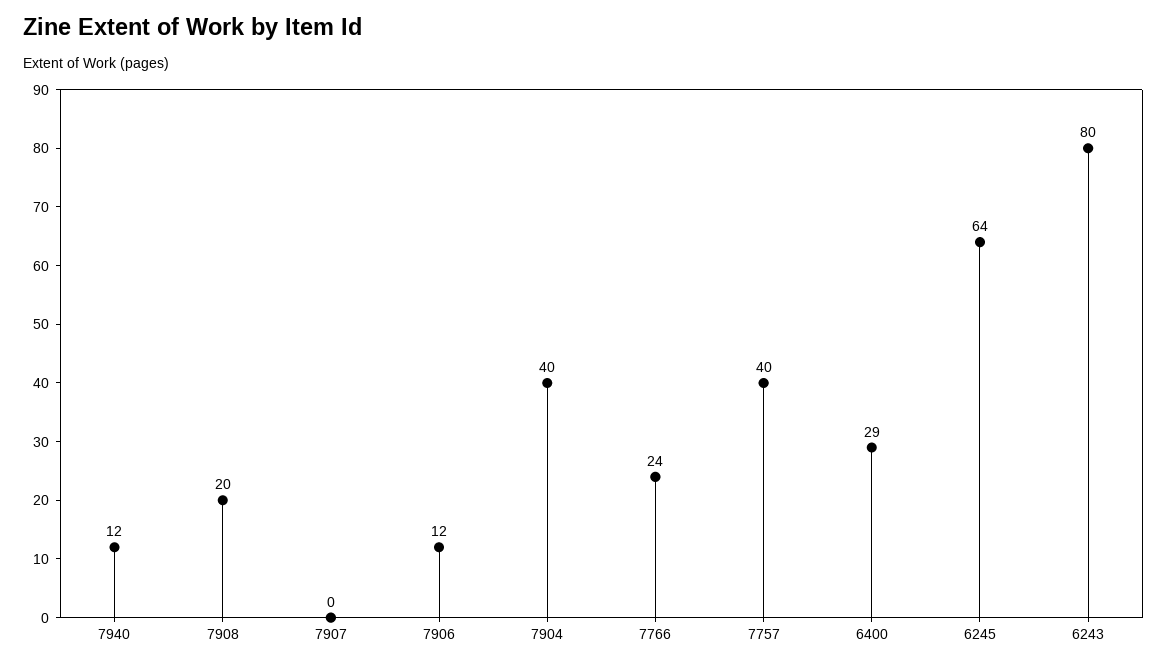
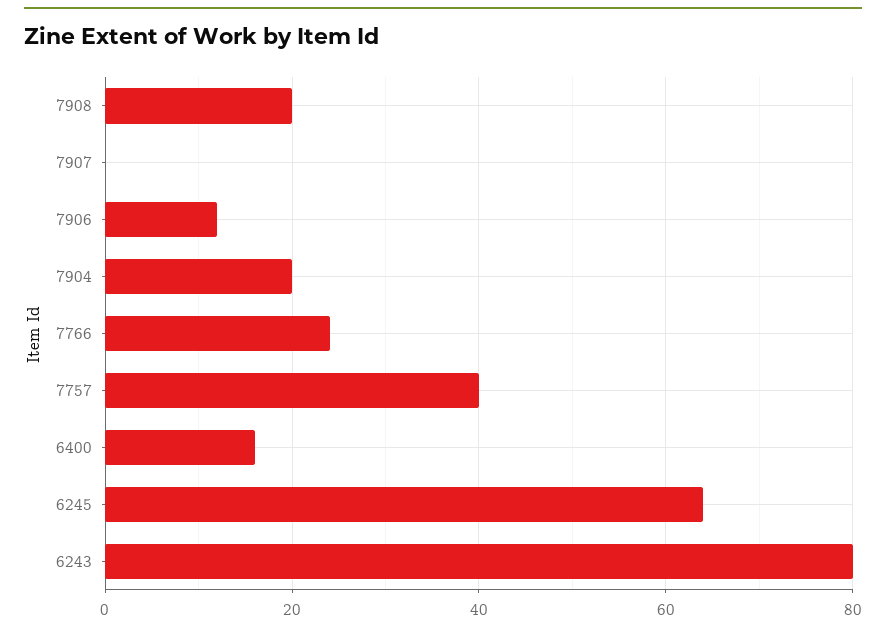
7940: 12 -> none
7904: 40 -> 20
6400: 29 -> 15

